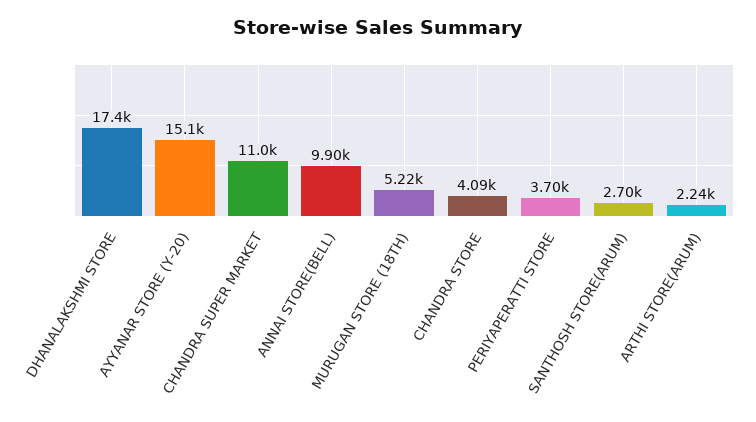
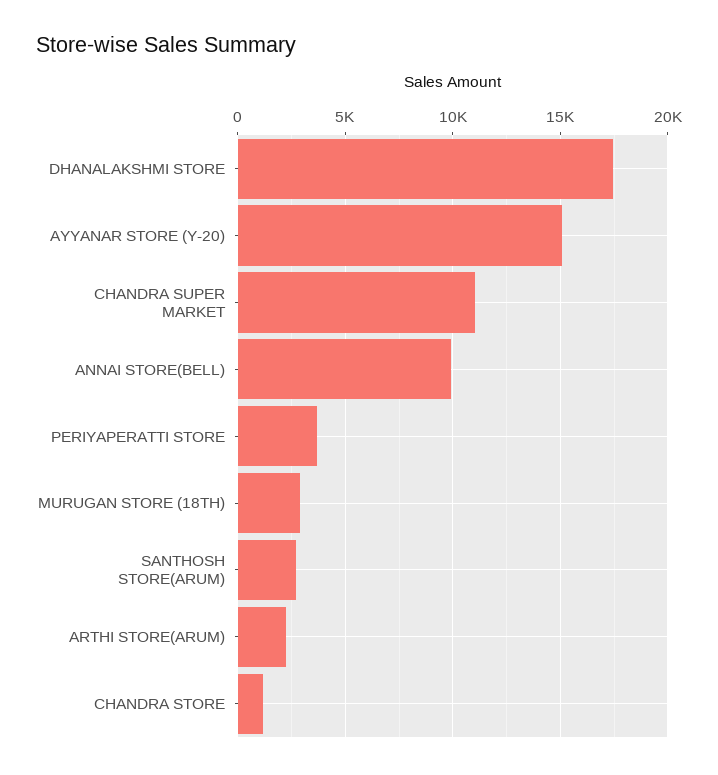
MURUGAN STORE (18TH): 5220 -> 3000
CHANDRA STORE: 4090 -> 1000

